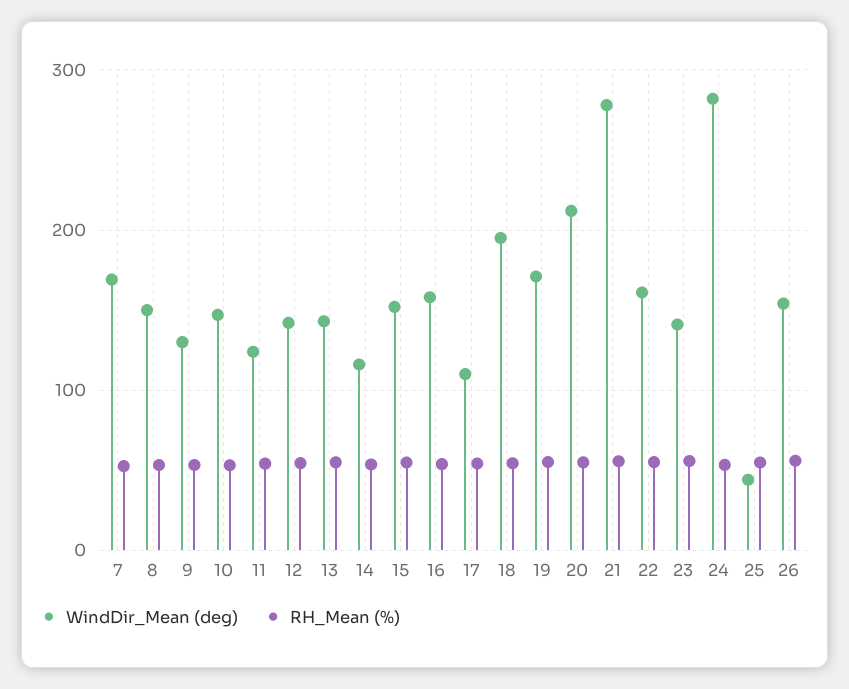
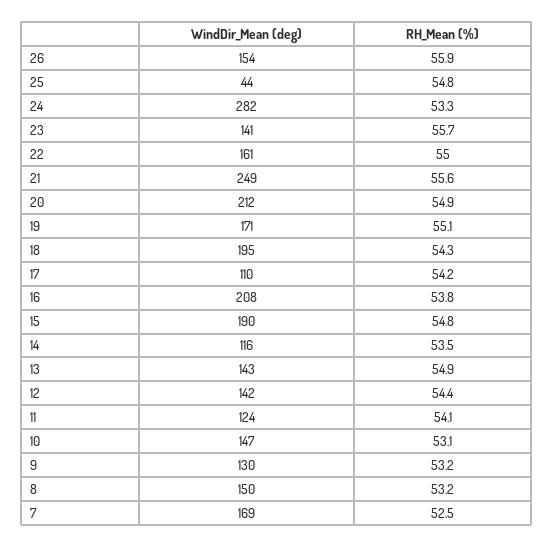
WindDir_Mean (deg), 15: 150 -> 190
WindDir_Mean (deg), 16: 160 -> 208
WindDir_Mean (deg), 21: 280 -> 249

